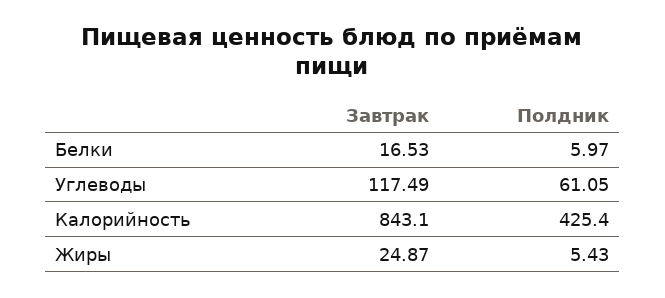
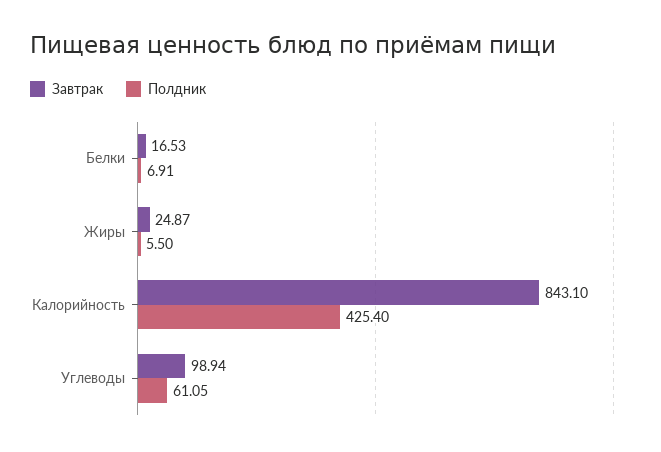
Полдник, Белки: 5.97 -> 6.91
Завтрак, Углеводы: 117.49 -> 98.94
Полдник, Жиры: 5.43 -> 5.5

